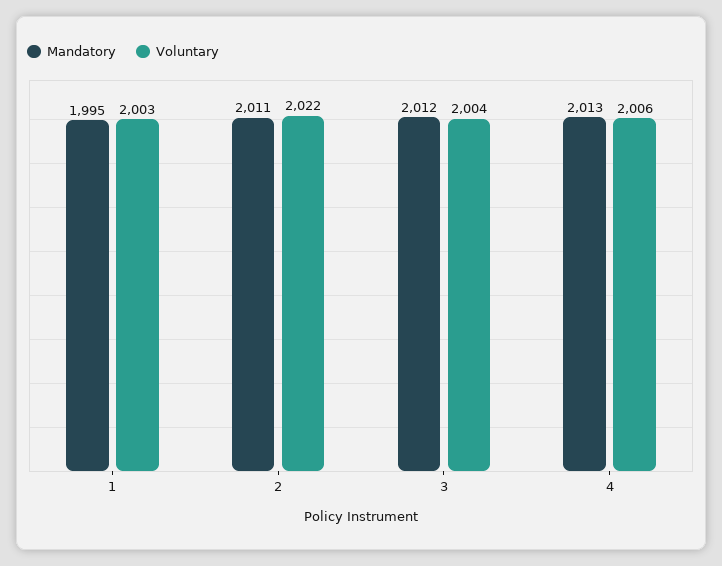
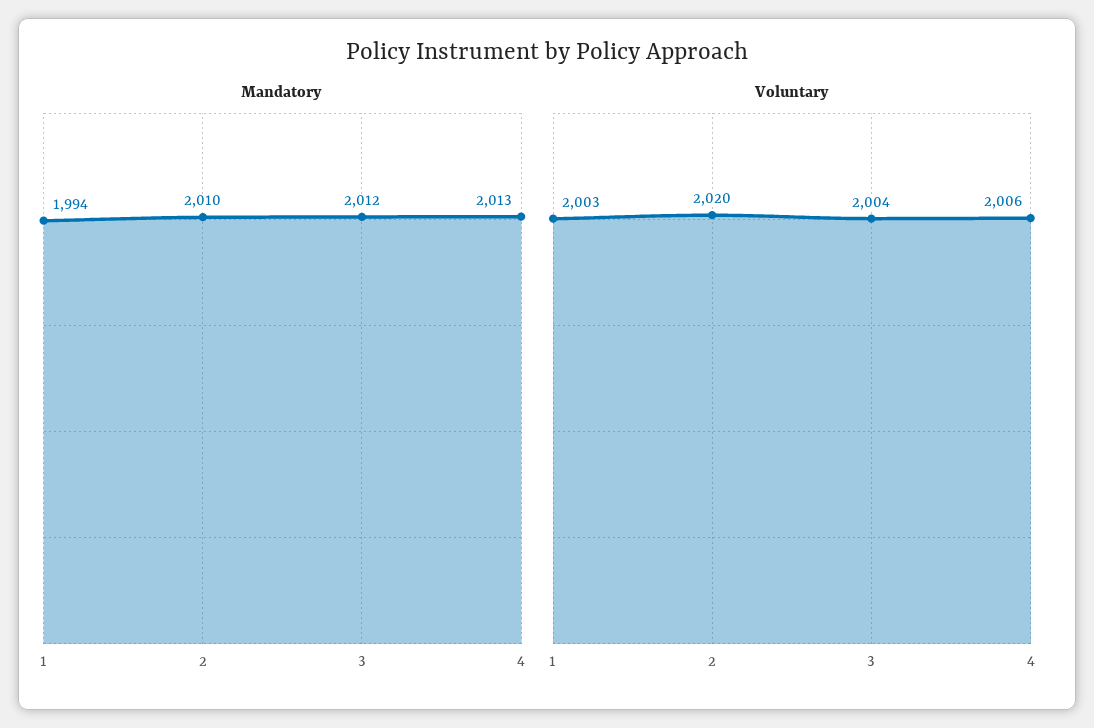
Mandatory, 1: 1995 -> 1994
Mandatory, 2: 2011 -> 2010
Voluntary, 2: 2022 -> 2020

